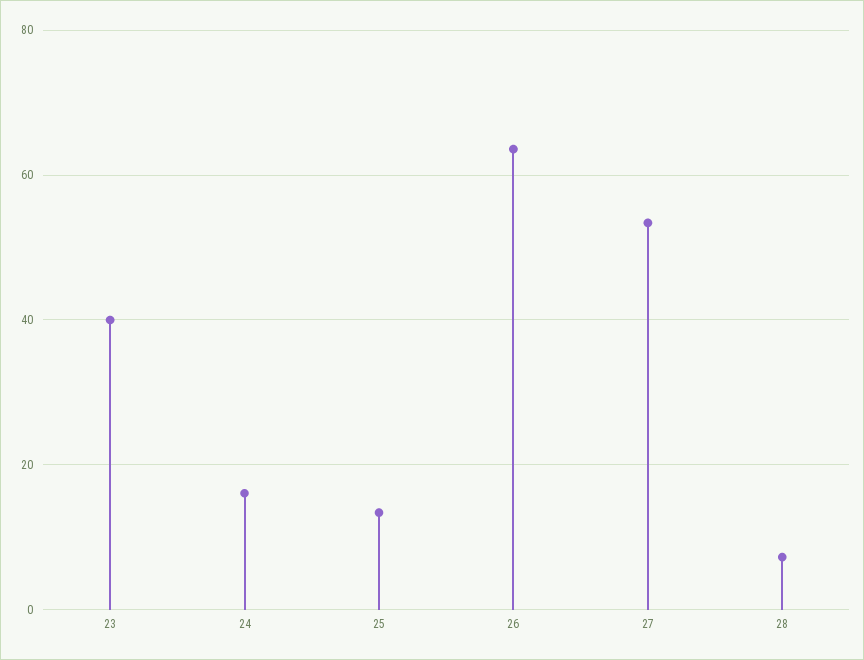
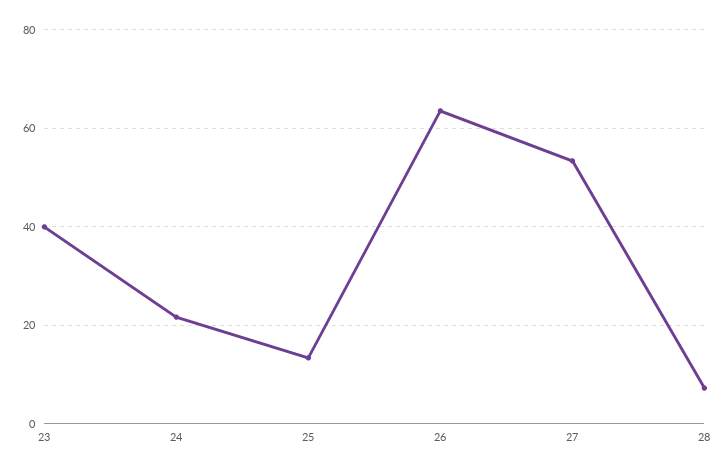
24: 16 -> 22

